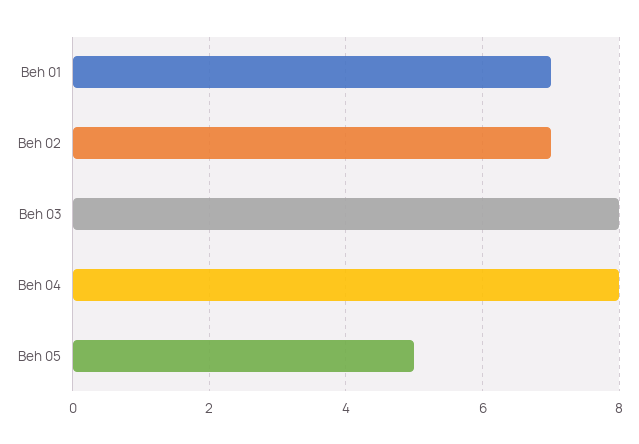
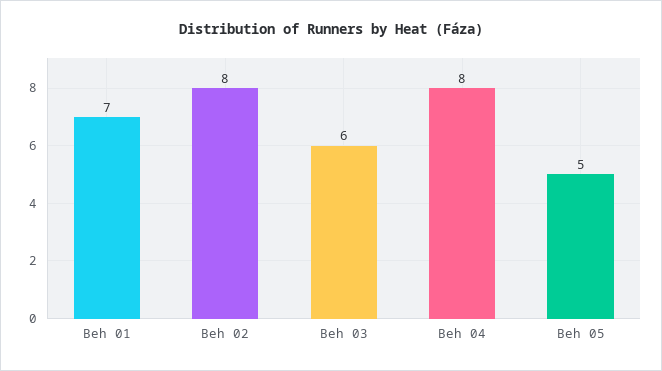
Beh 02: 7 -> 8
Beh 03: 8 -> 6

